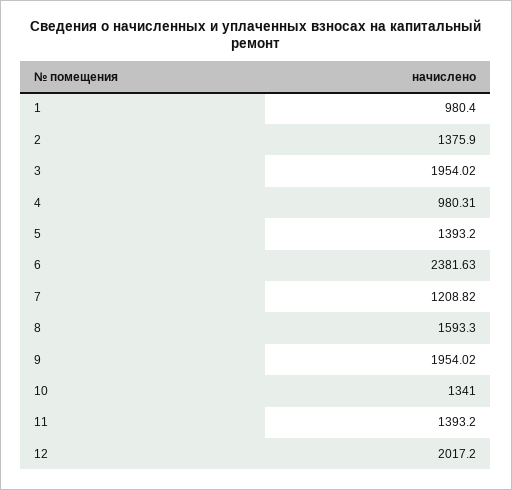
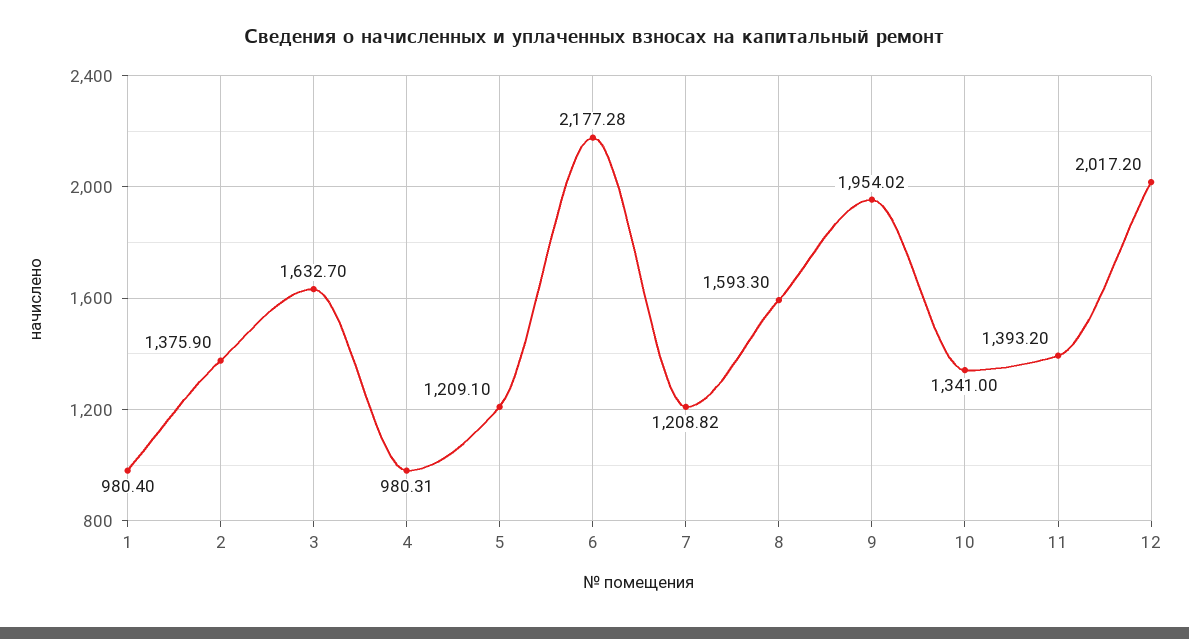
3: 1954.02 -> 1632.7
5: 1393.2 -> 1209.1
6: 2381.63 -> 2177.28

